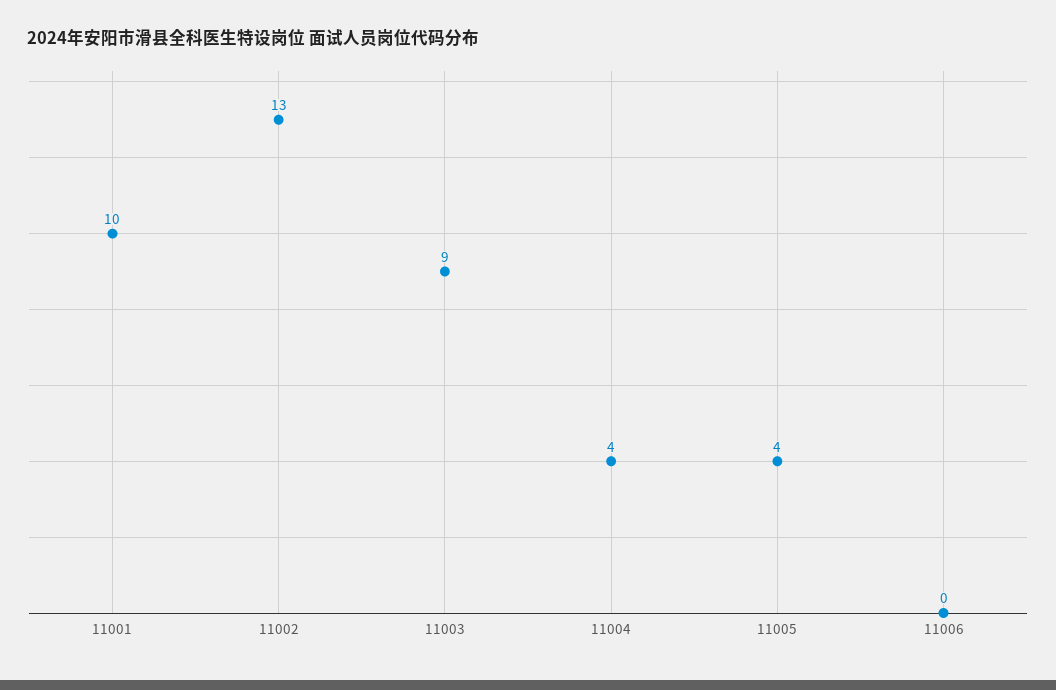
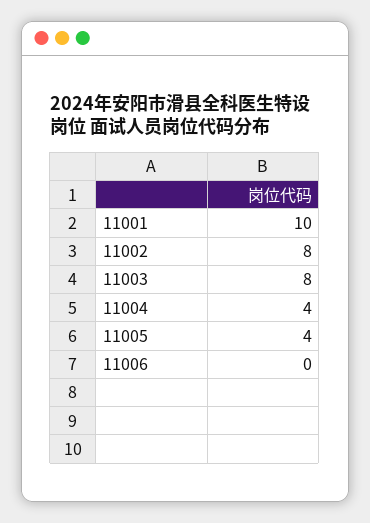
11002: 13 -> 8
11003: 9 -> 8

